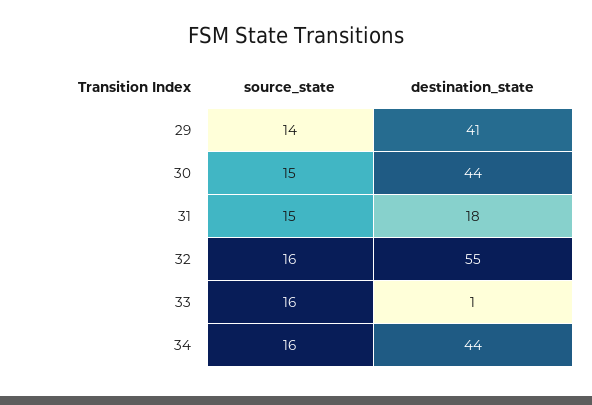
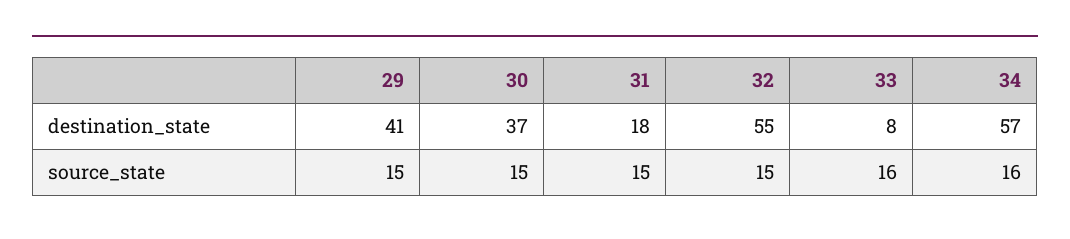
source_state, 29: 14 -> 15
destination_state, 30: 44 -> 37
source_state, 32: 16 -> 15
destination_state, 33: 1 -> 8
destination_state, 34: 44 -> 57

